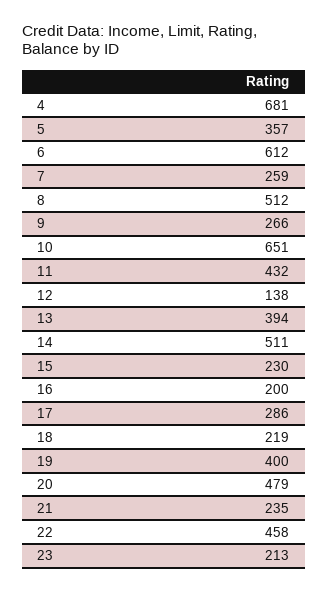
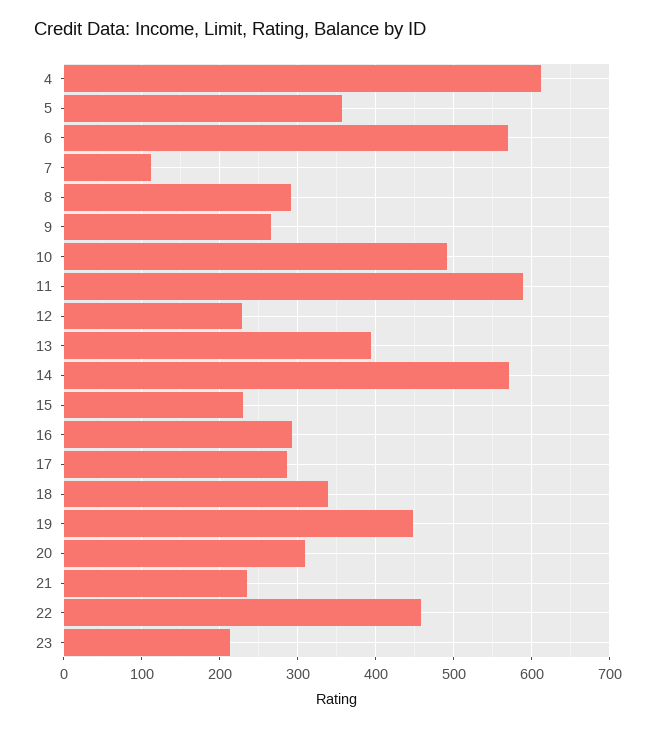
4: 681 -> 610
6: 612 -> 570
7: 259 -> 110
8: 512 -> 290
10: 651 -> 490
11: 432 -> 590
12: 138 -> 230
14: 511 -> 570
16: 200 -> 290
18: 219 -> 340
19: 400 -> 450
20: 479 -> 310

